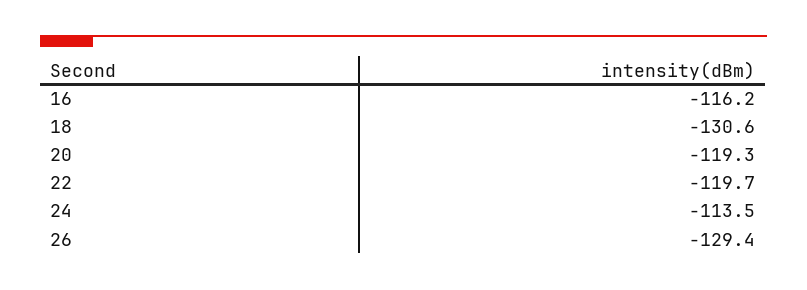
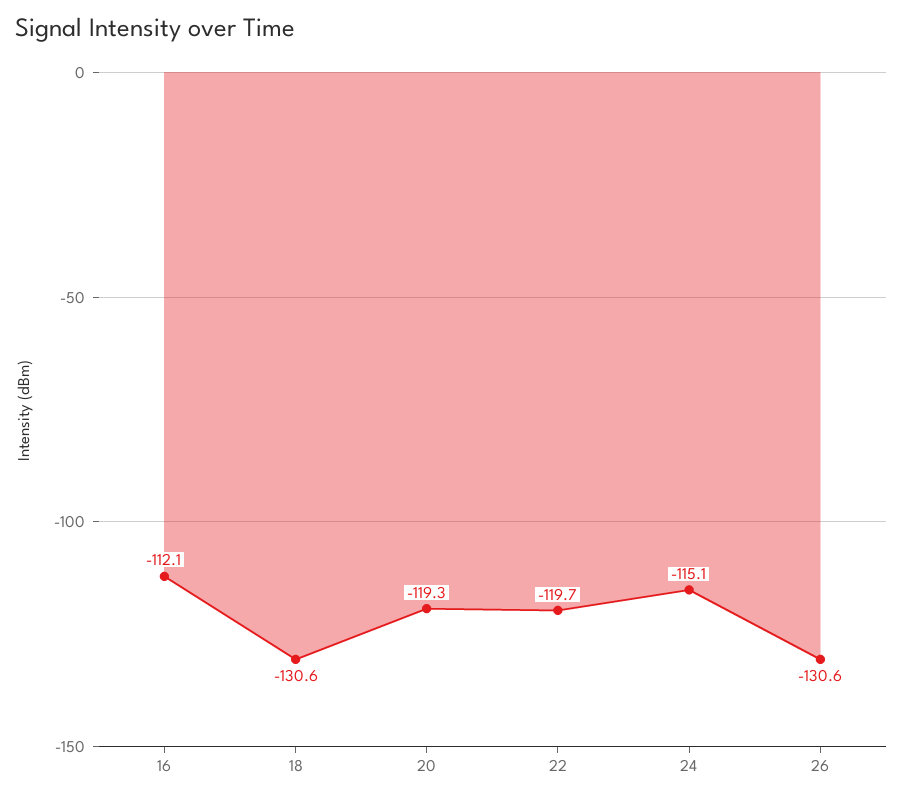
16: -116.2 -> -112.1
24: -113.5 -> -115.1
26: -129.4 -> -130.6

